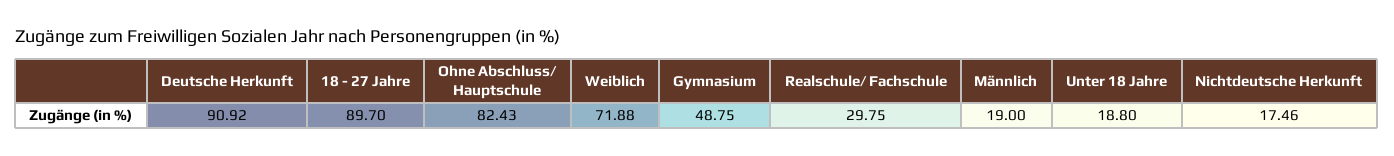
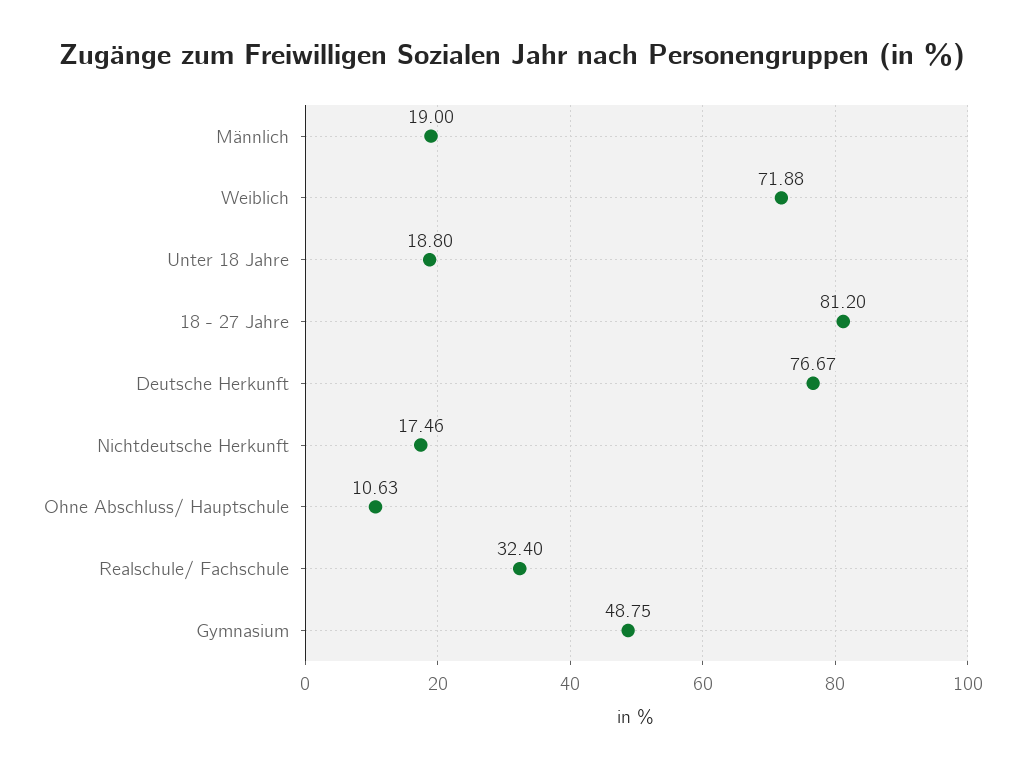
Deutsche Herkunft: 90.92 -> 76.67
18 - 27 Jahre: 89.7 -> 81.2
Ohne Abschluss/ Hauptschule: 82.43 -> 10.63
Realschule/ Fachschule: 29.75 -> 32.4

